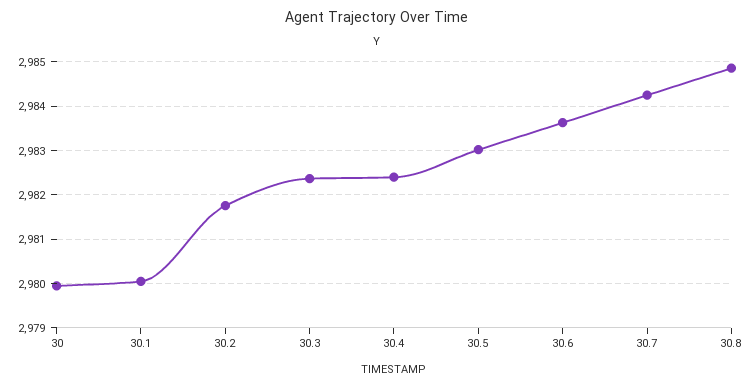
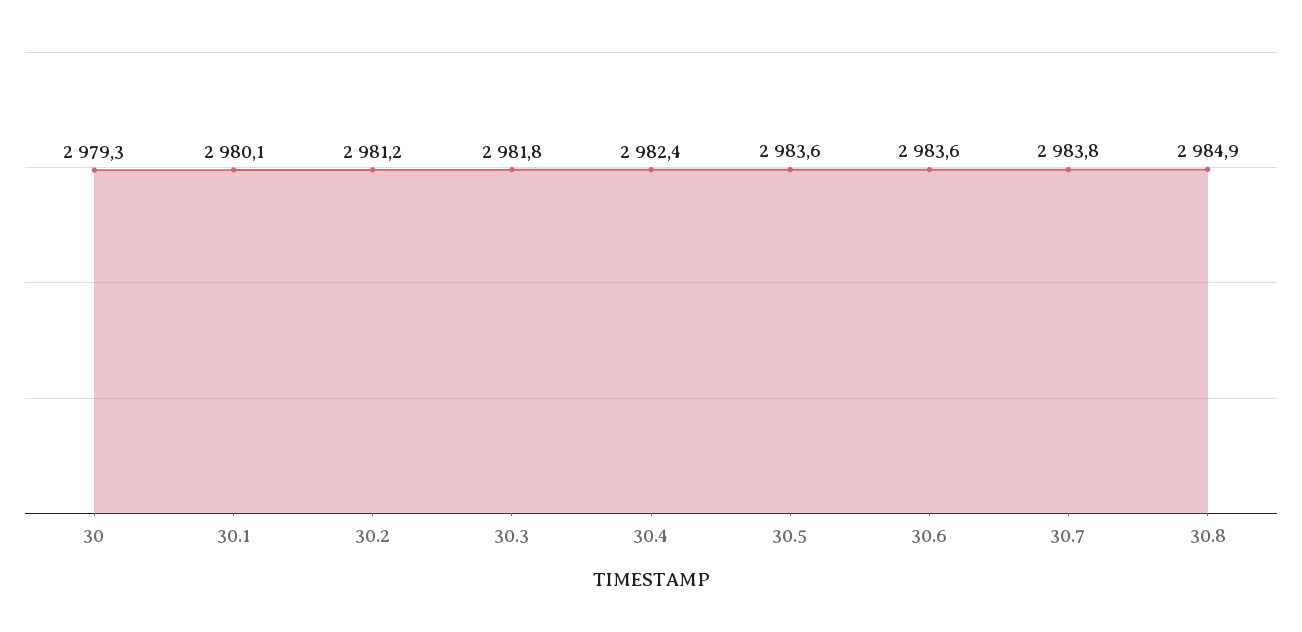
30: 2980 -> 2979.3
30.2: 2981.8 -> 2981.2
30.3: 2982.4 -> 2981.8
30.5: 2983 -> 2983.6
30.7: 2984.2 -> 2983.8

